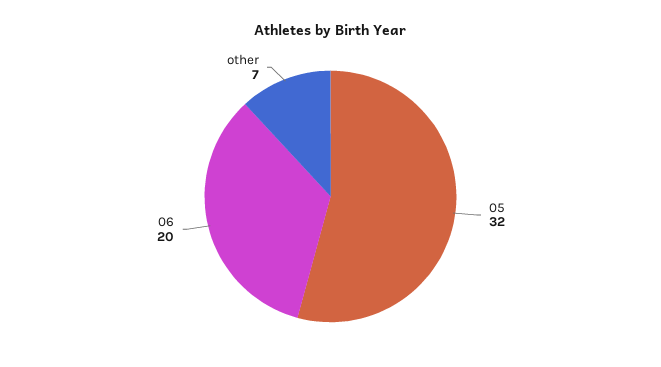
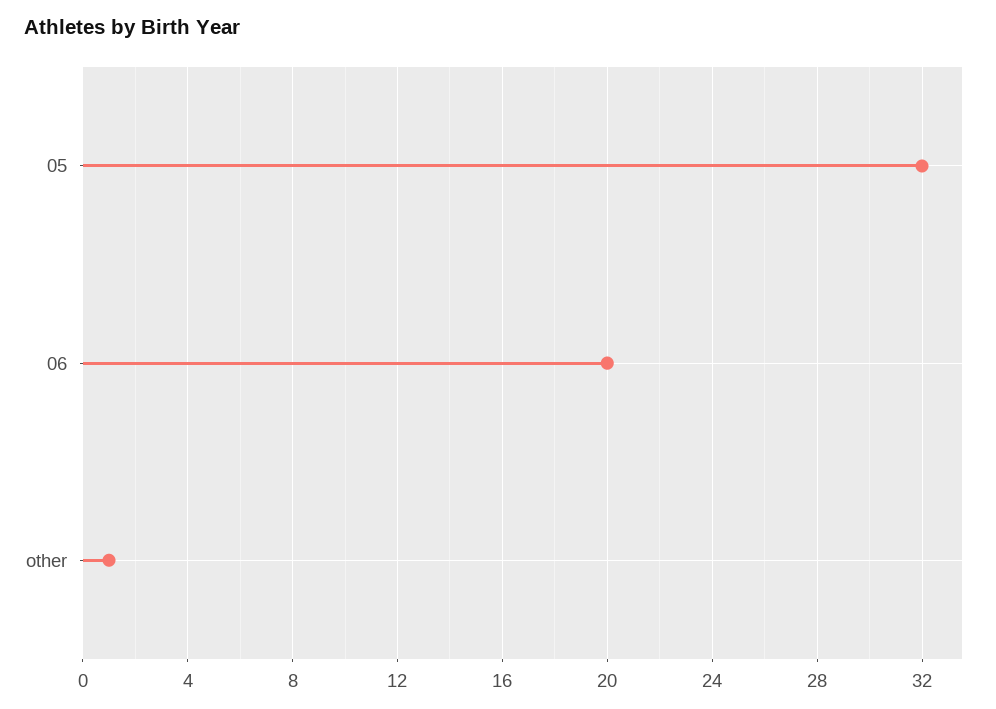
other: 7 -> 1

